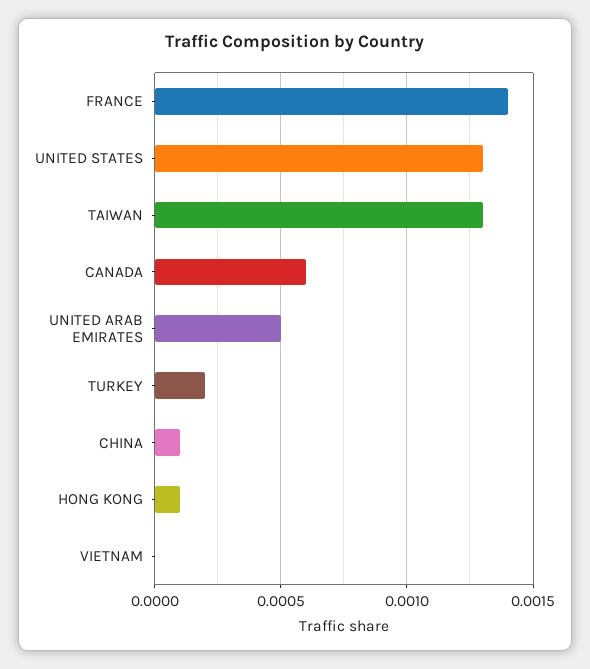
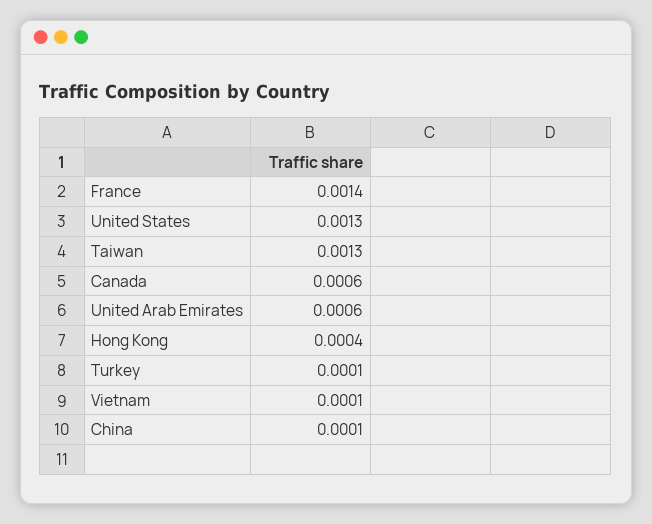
UNITED ARAB EMIRATES: 0.0005 -> 0.0006
TURKEY: 0.0002 -> 0.0001
HONG KONG: 0.0001 -> 0.0004
VIETNAM: 0 -> 0.0001

